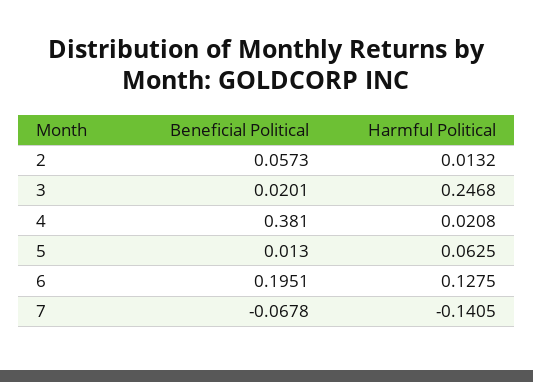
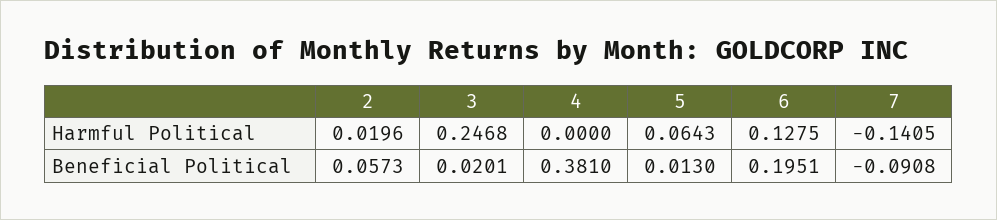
Harmful Political, 2: 0.0132 -> 0.0196
Harmful Political, 4: 0.0208 -> 0
Harmful Political, 5: 0.0625 -> 0.0643
Beneficial Political, 7: -0.0678 -> -0.0908

